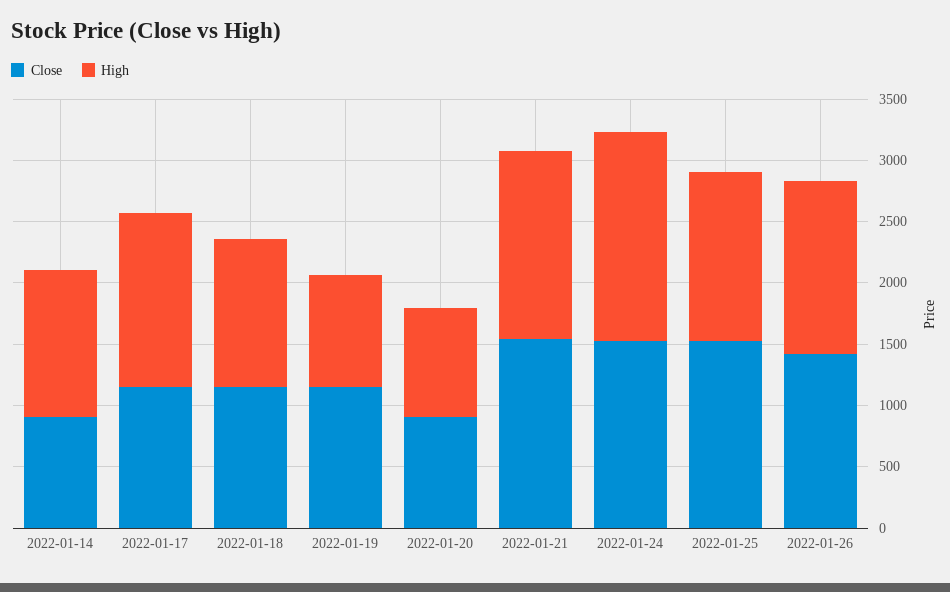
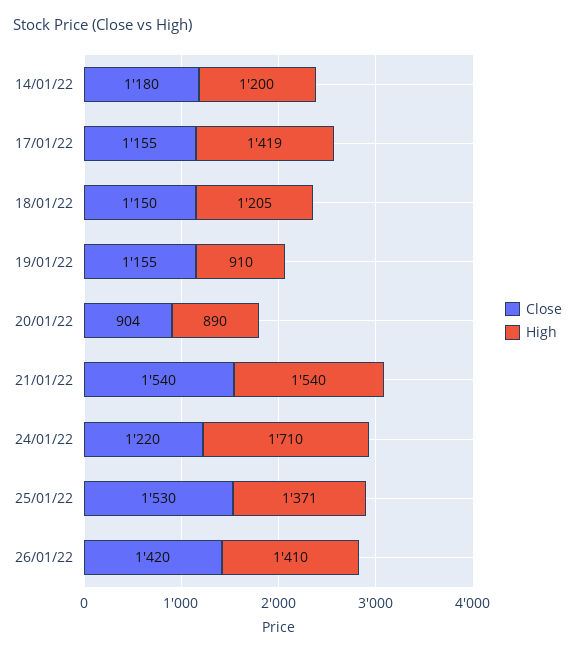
Close, 2022-01-14: 900 -> 1180
Close, 2022-01-24: 1500 -> 1220

